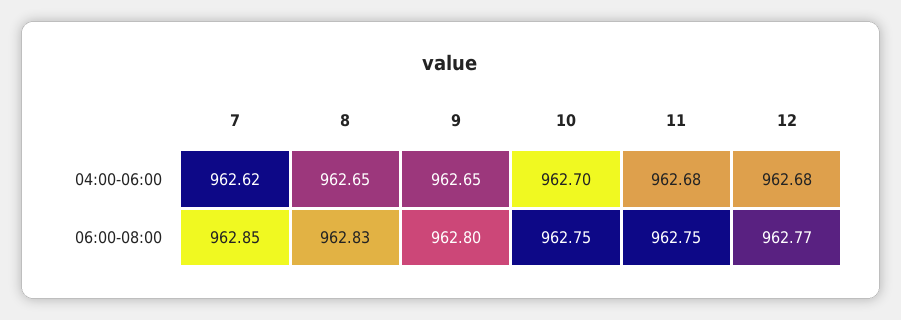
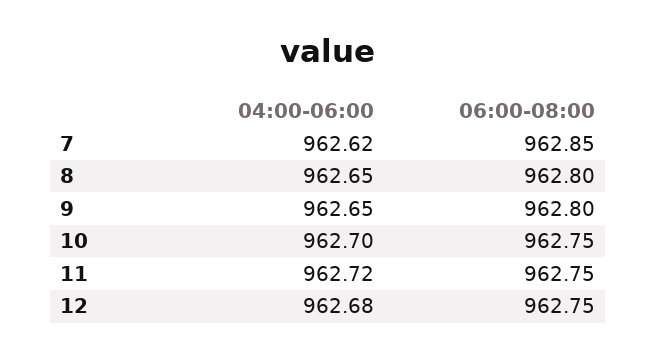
11, 04:00-06:00: 962.68 -> 962.72
8, 06:00-08:00: 962.83 -> 962.8
12, 06:00-08:00: 962.77 -> 962.75

